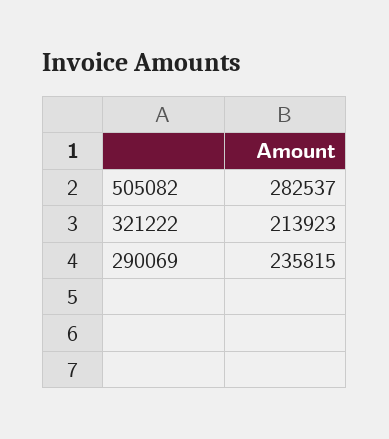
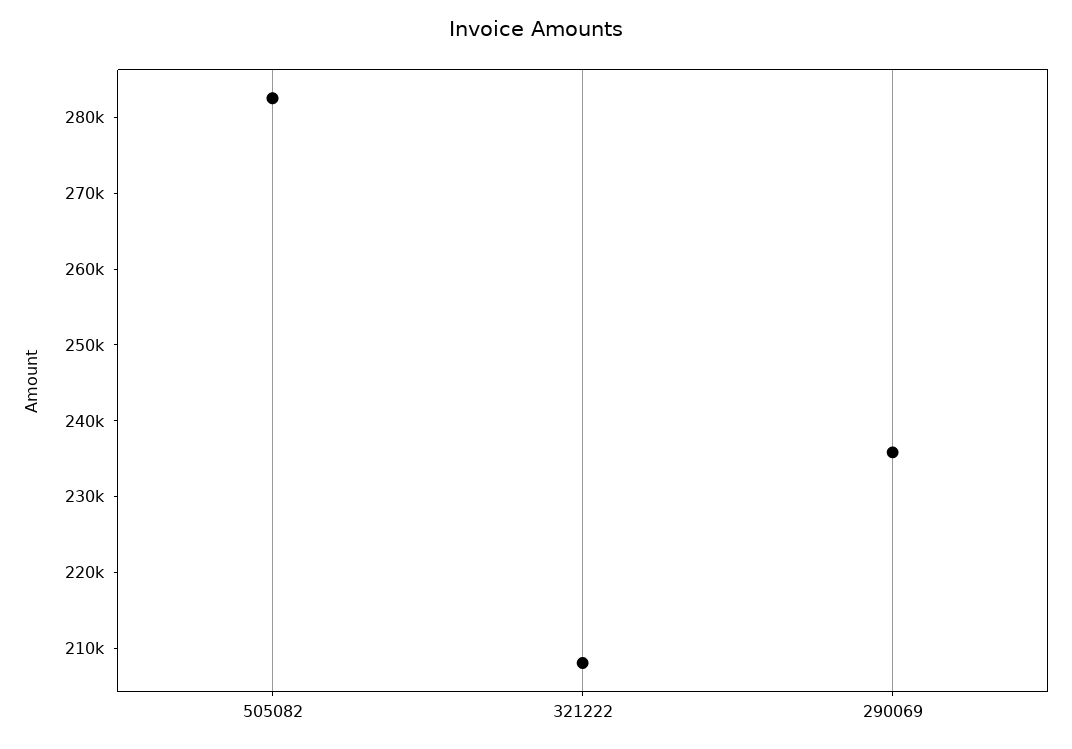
321222: 213923 -> 208000

